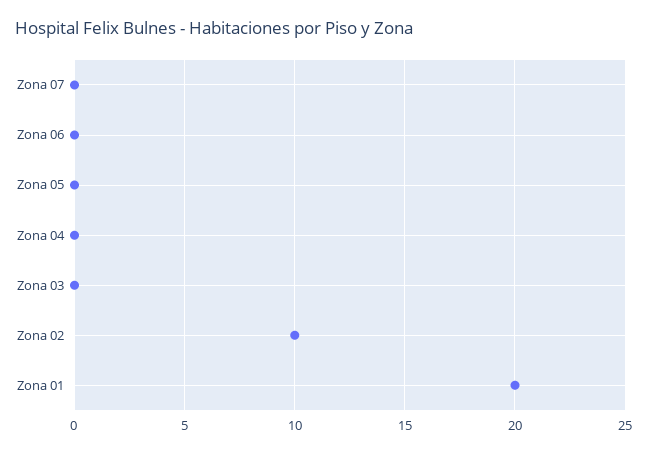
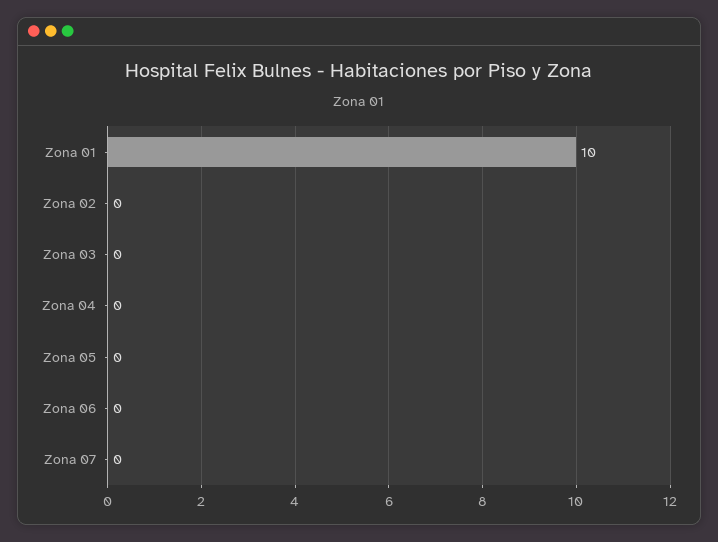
Zona 02: 10 -> 0
Zona 01: 20 -> 10

